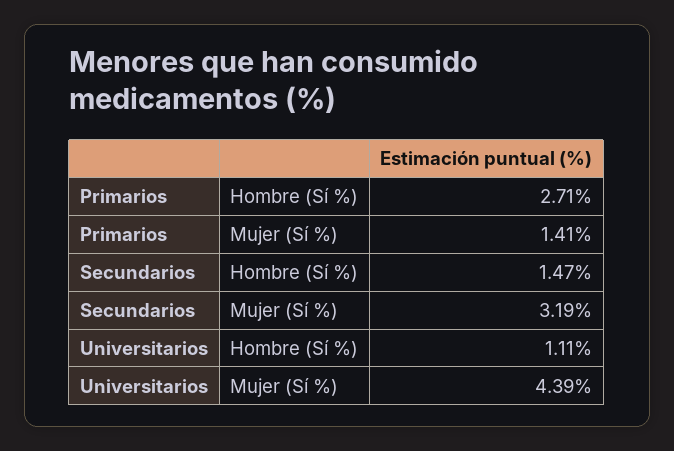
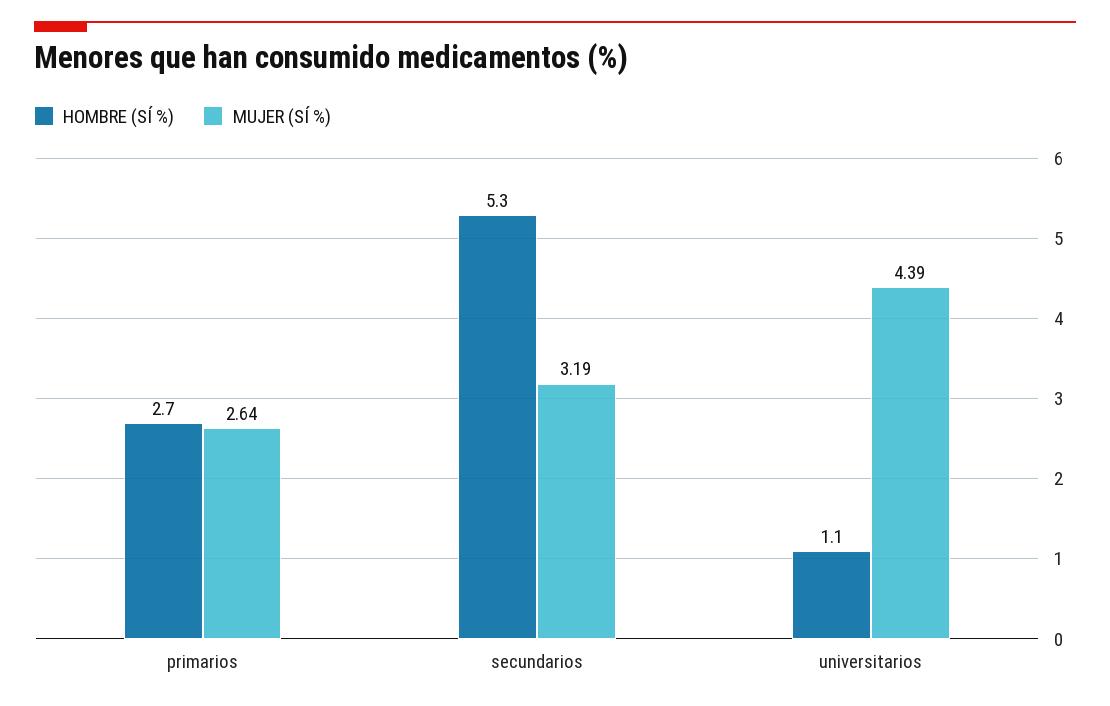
Mujer (Sí %), Primarios: 1.41 -> 2.64
Hombre (Sí %), Secundarios: 1.47 -> 5.3

